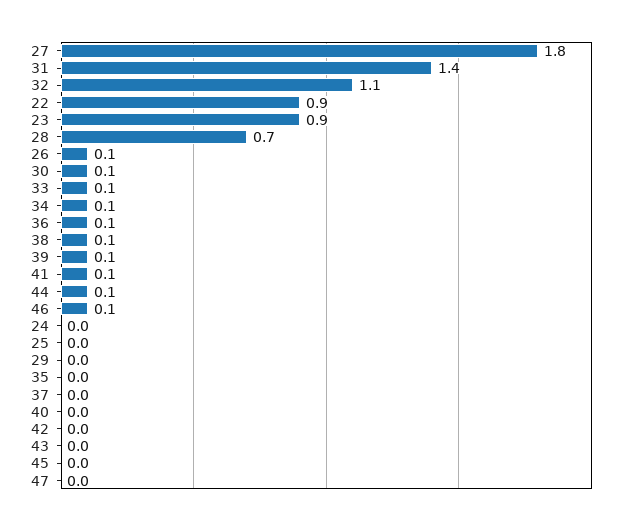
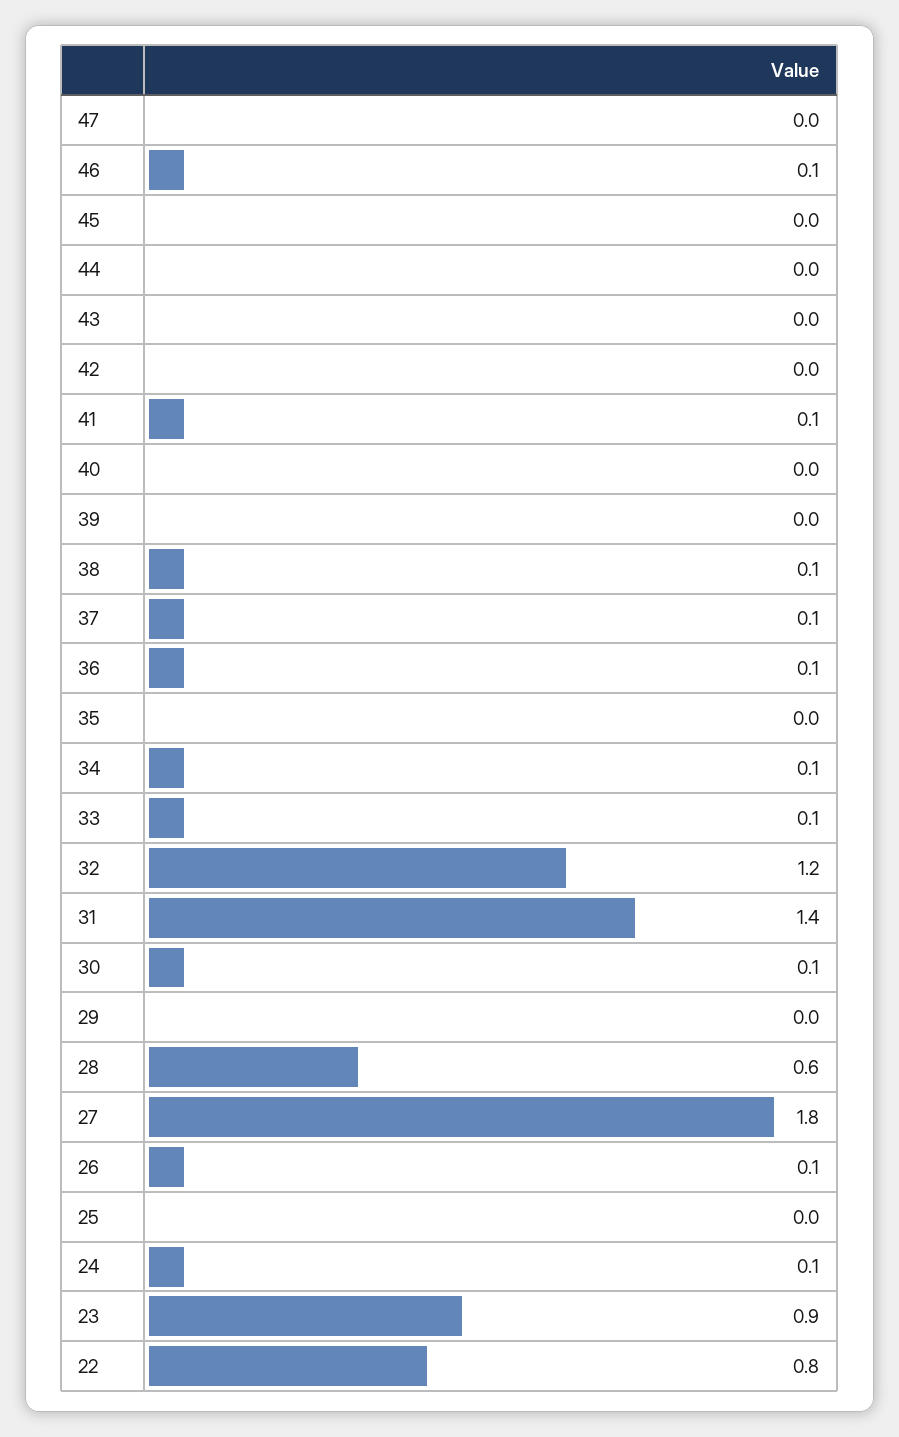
32: 1.1 -> 1.2
22: 0.9 -> 0.8
28: 0.7 -> 0.6
39: 0.1 -> 0
44: 0.1 -> 0
24: 0 -> 0.1
37: 0 -> 0.1

